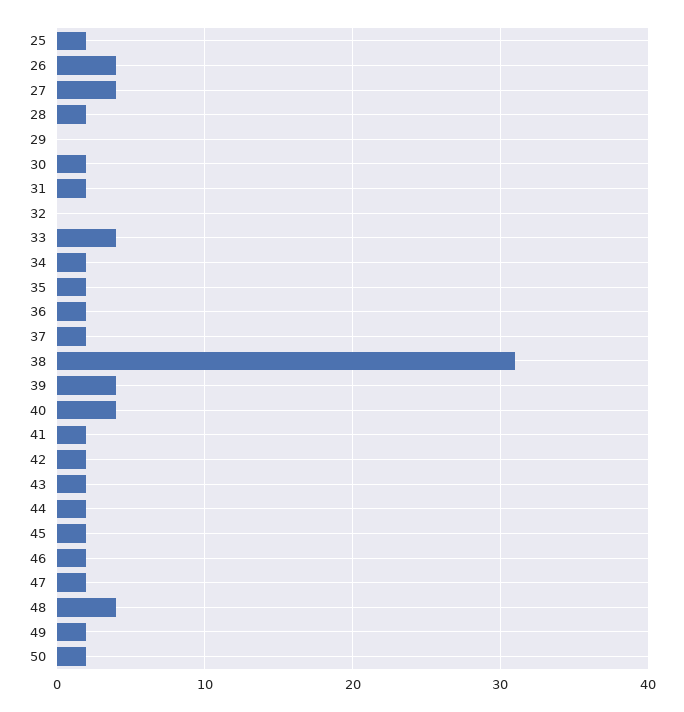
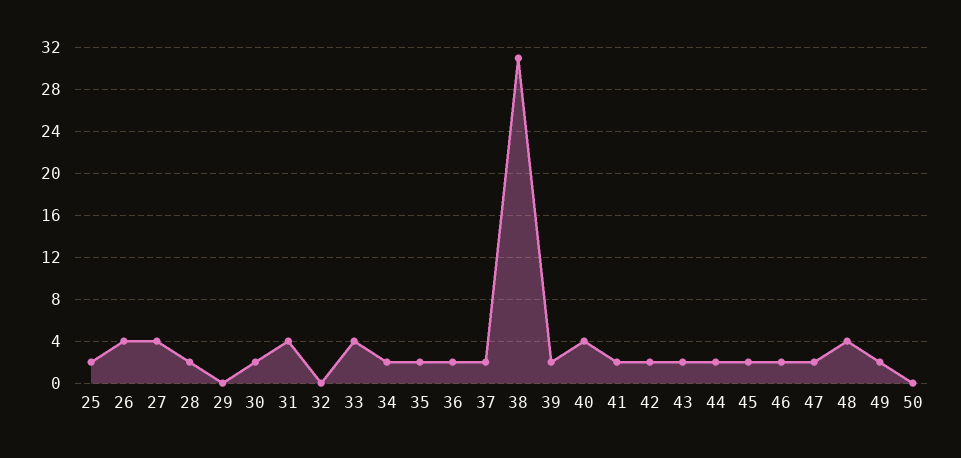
31: 2 -> 4
39: 4 -> 2
50: 2 -> 0

